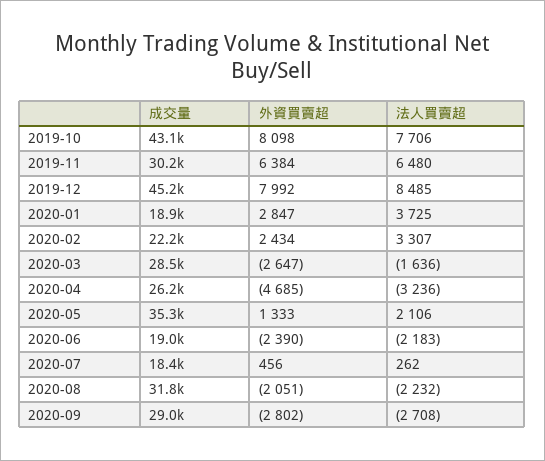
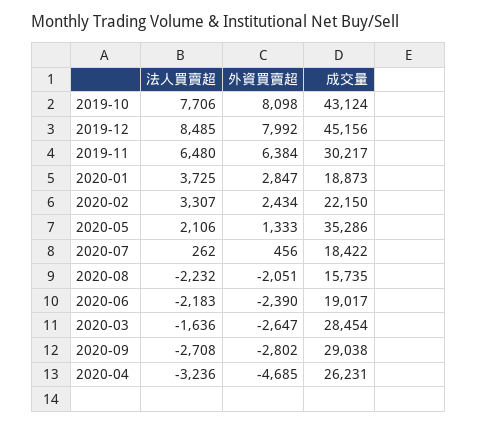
成交量, 2020-08: 31800 -> 15735

